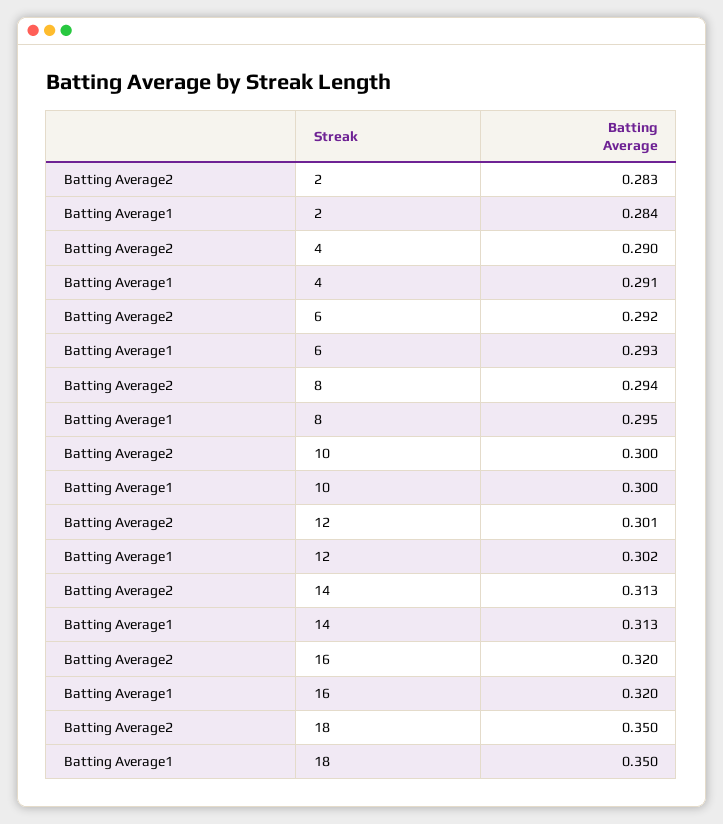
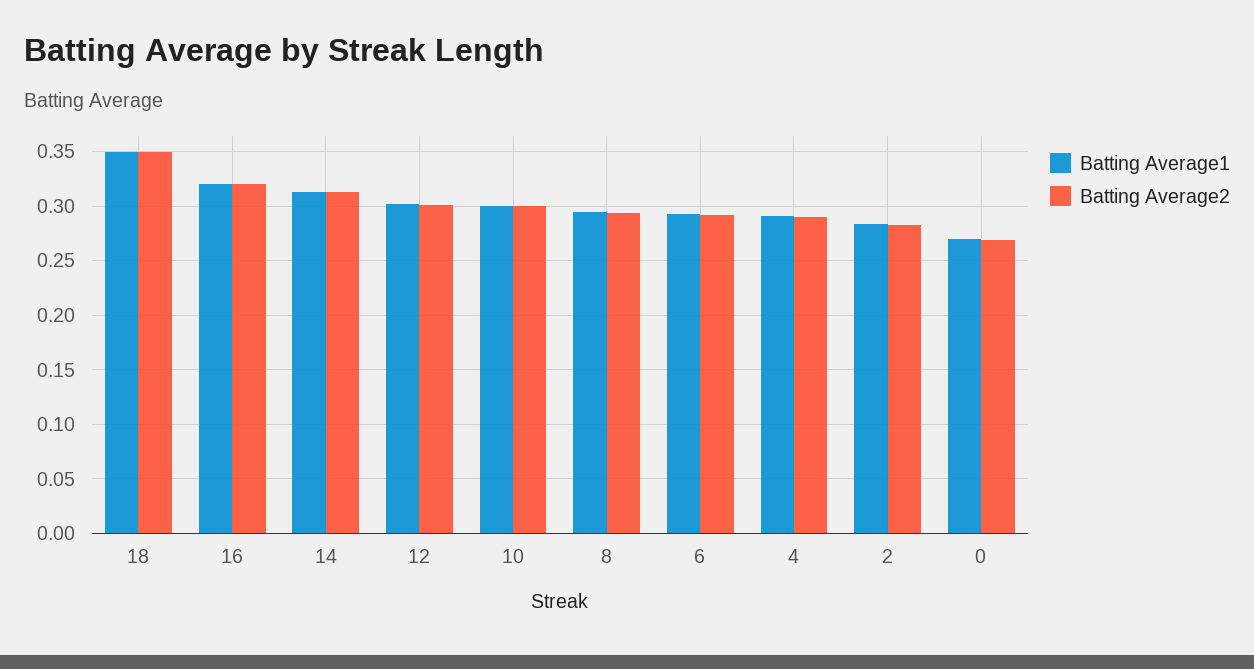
Batting Average1, 0: none -> 0.27
Batting Average2, 0: none -> 0.27

